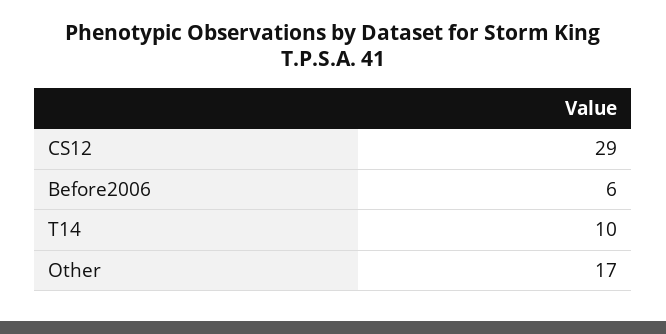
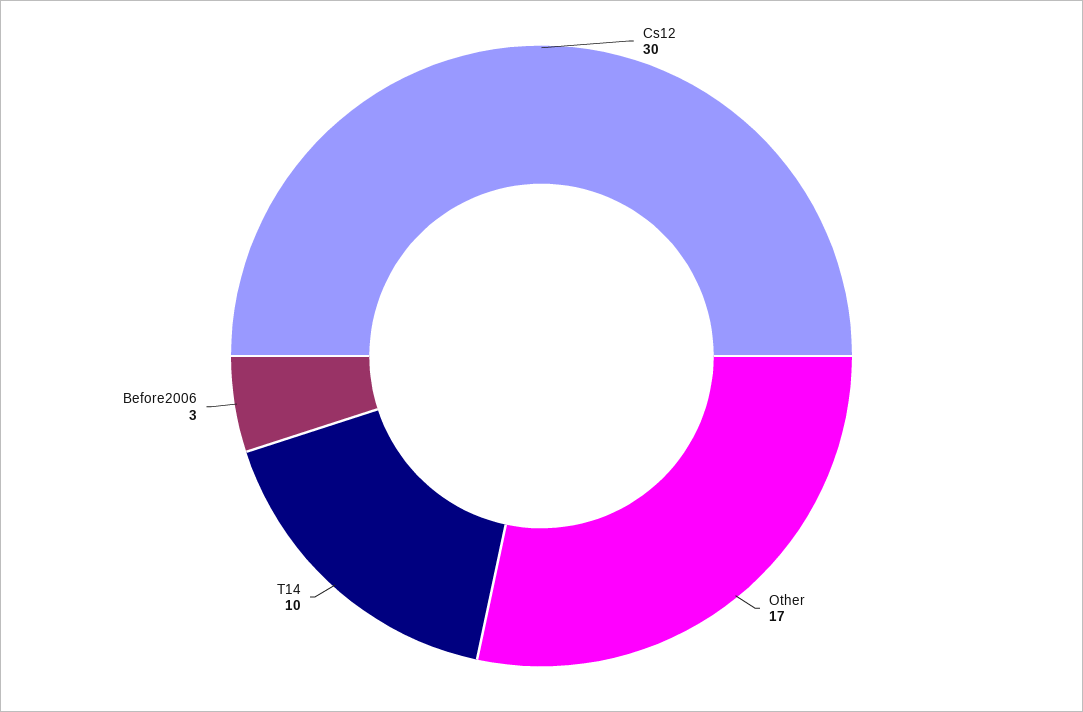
CS12: 29 -> 30
Before2006: 6 -> 3

